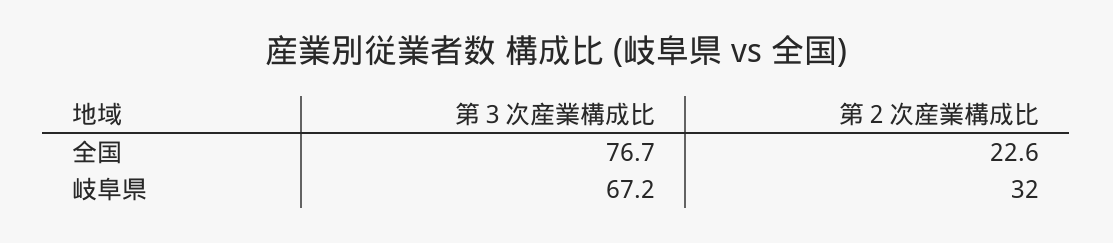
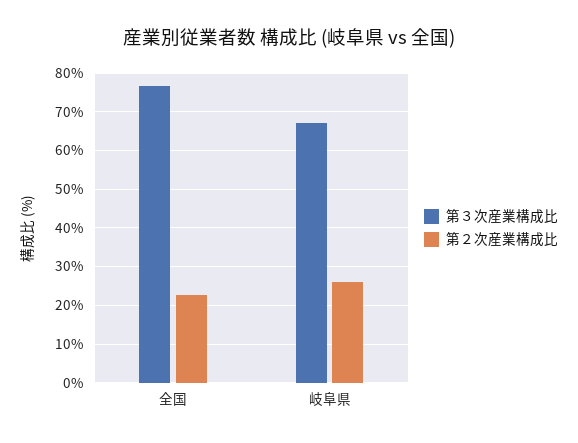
第２次産業構成比, 岐阜県: 32 -> 26

